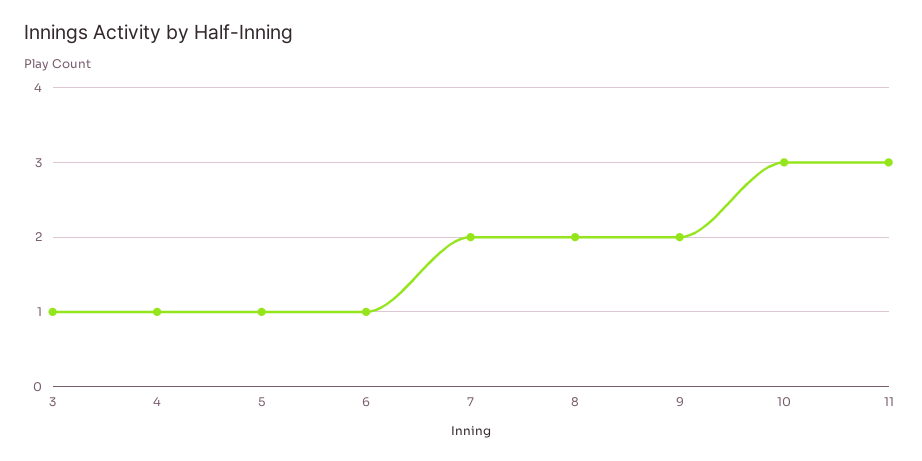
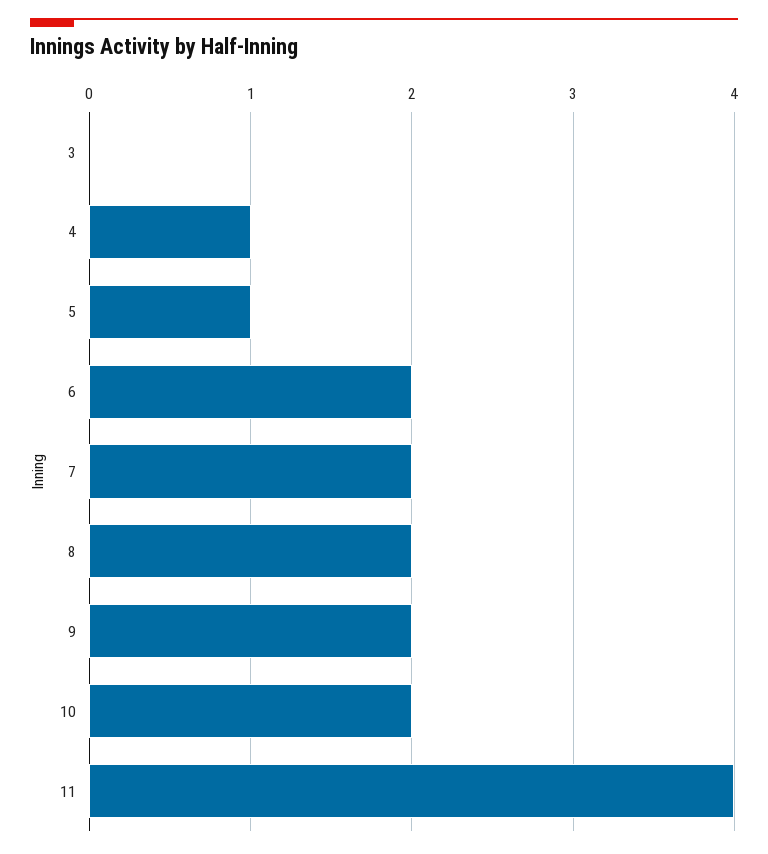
3: 1 -> 0
6: 1 -> 2
10: 3 -> 2
11: 3 -> 4

